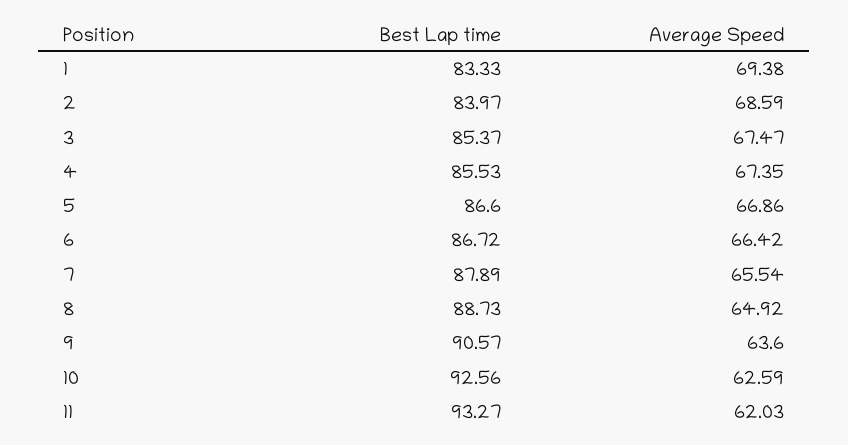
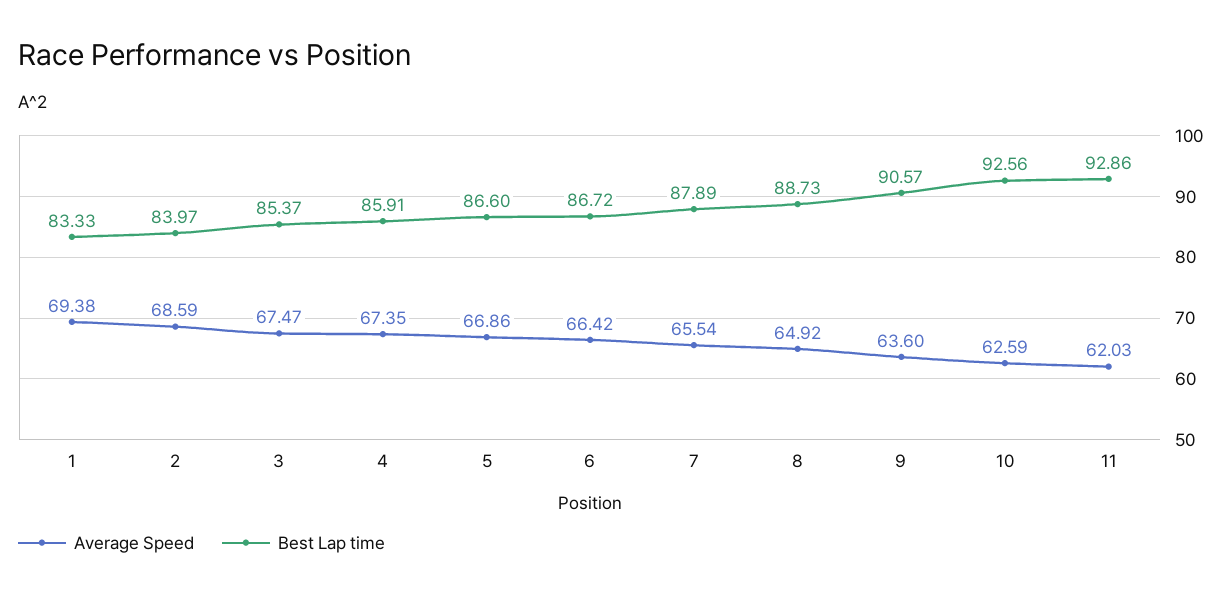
Best Lap time, 4: 85.53 -> 85.91
Best Lap time, 11: 93.27 -> 92.86

